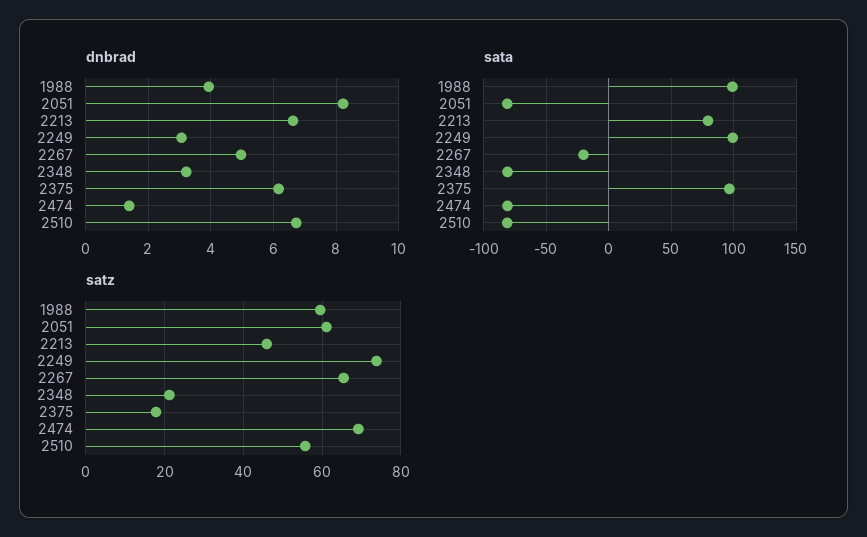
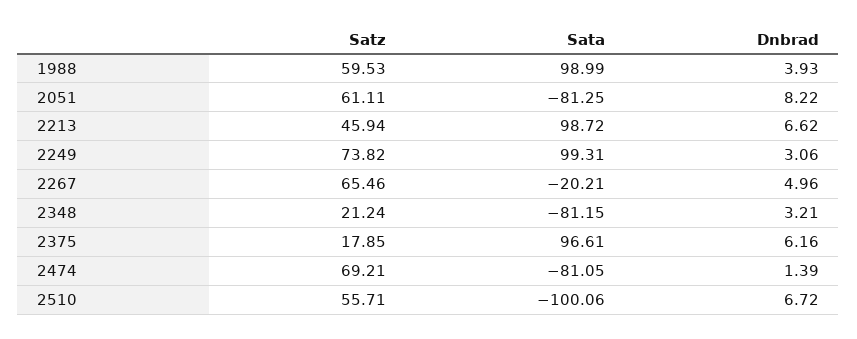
sata, 2213: 80 -> 98.72
sata, 2510: -80 -> -100.06

